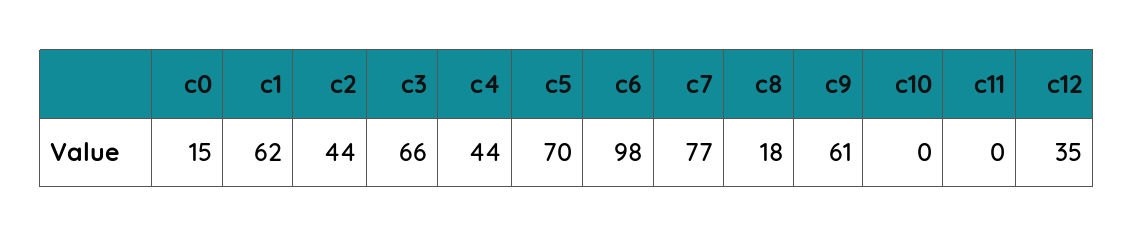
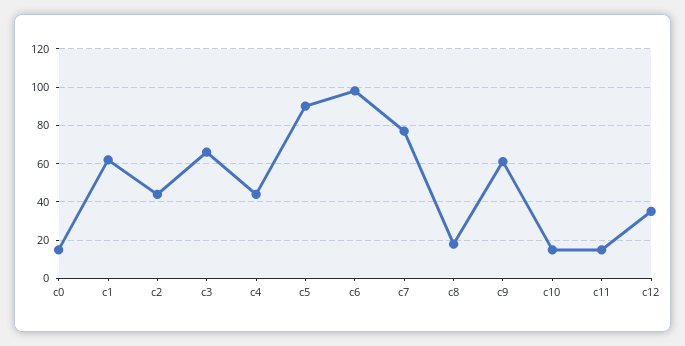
c5: 70 -> 90
c10: 0 -> 15
c11: 0 -> 15

